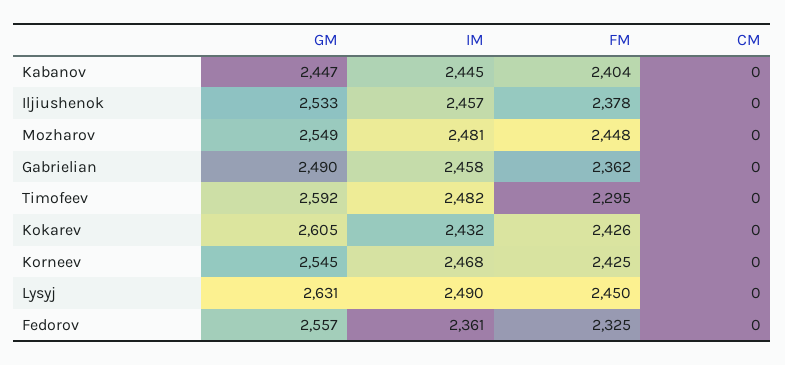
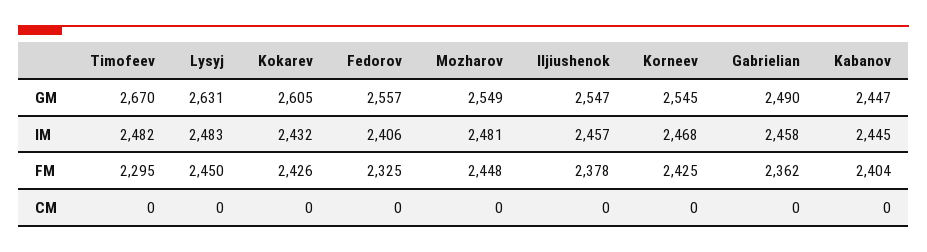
GM, Iljiushenok: 2533 -> 2547
GM, Timofeev: 2592 -> 2670
IM, Lysyj: 2490 -> 2483
IM, Fedorov: 2361 -> 2406

